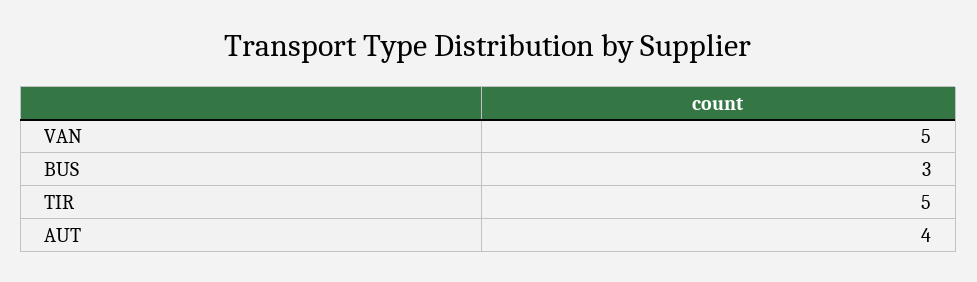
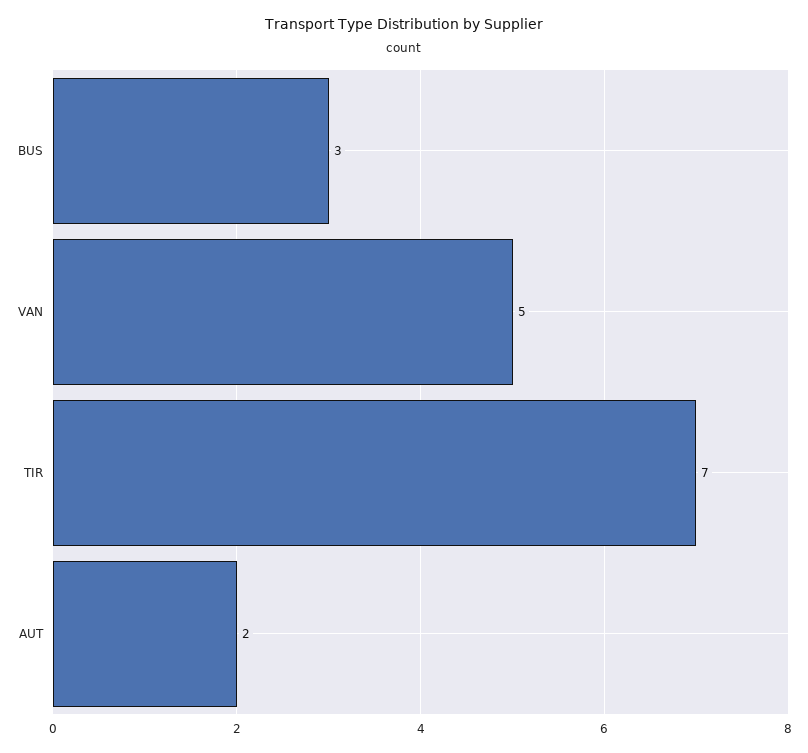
TIR: 5 -> 7
AUT: 4 -> 2

